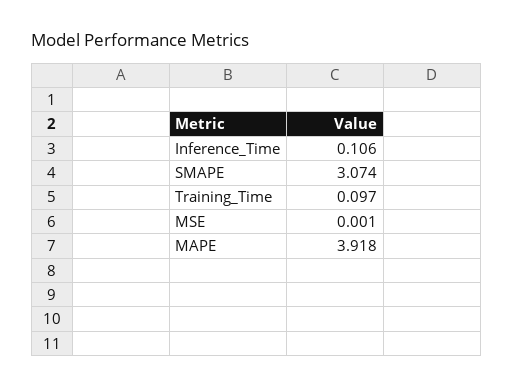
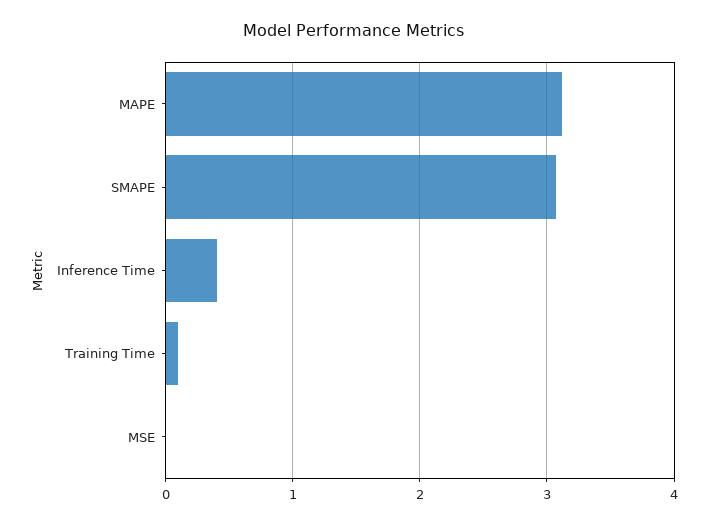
Inference_Time: 0.106 -> 0.4
MAPE: 3.918 -> 3.1

